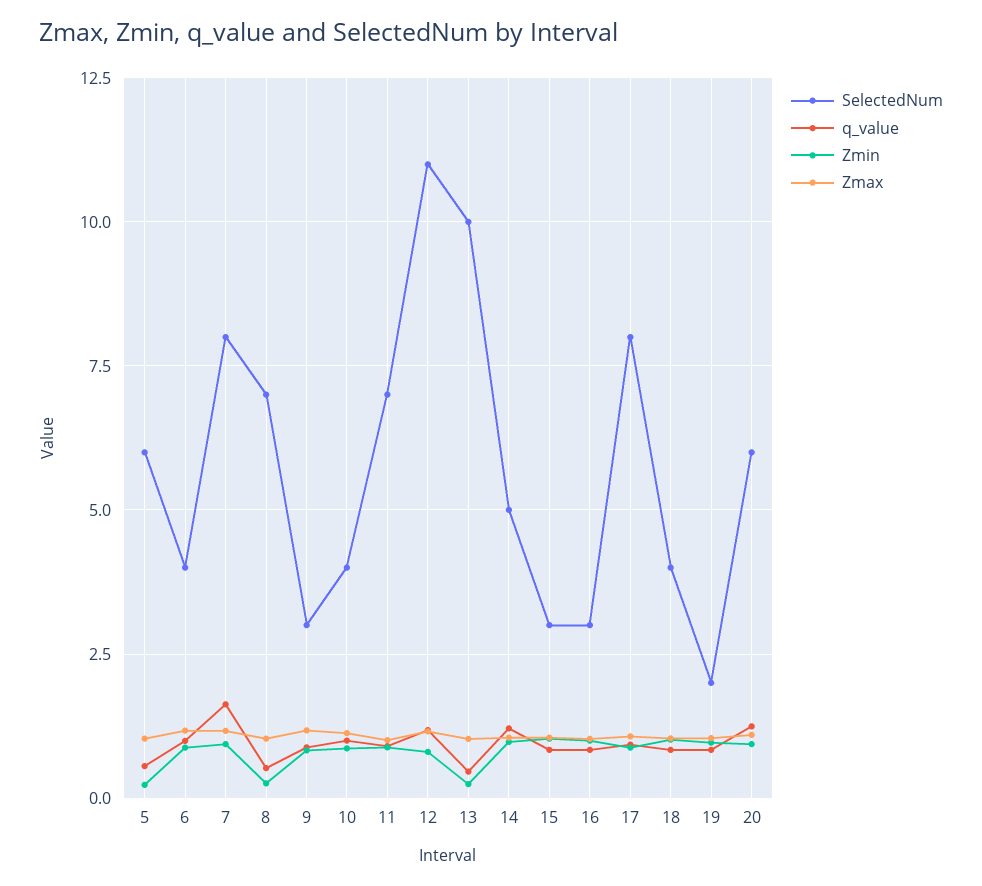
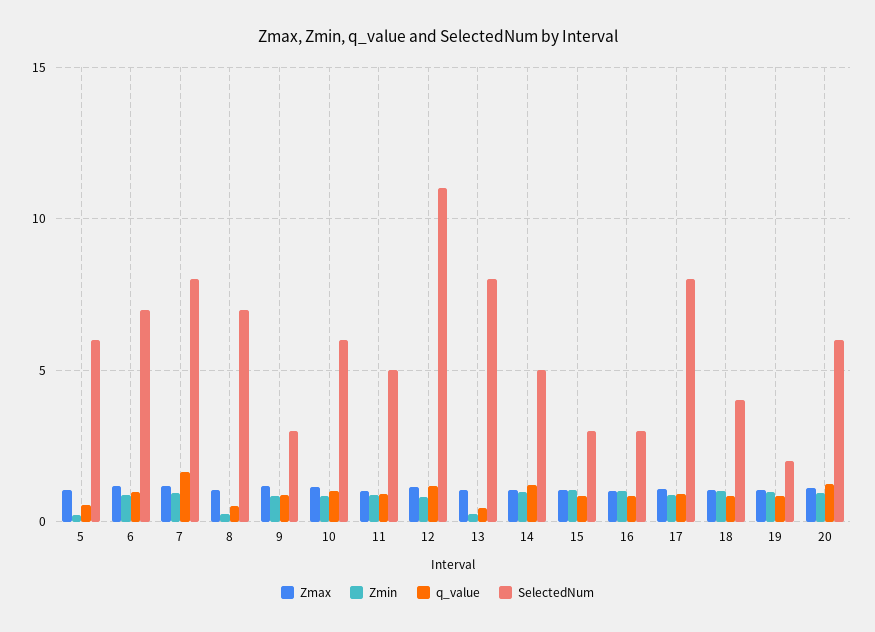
SelectedNum, 6: 4 -> 7
SelectedNum, 10: 4 -> 6
SelectedNum, 11: 7 -> 5
SelectedNum, 13: 10 -> 8

